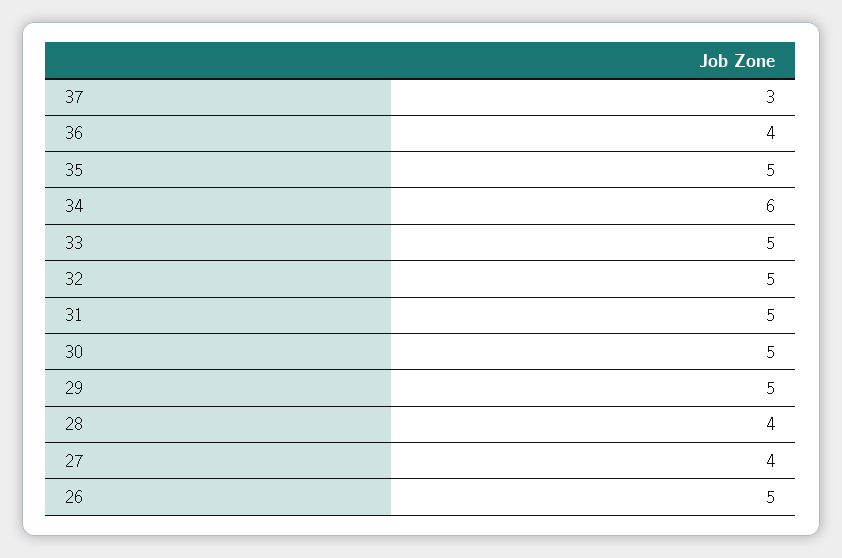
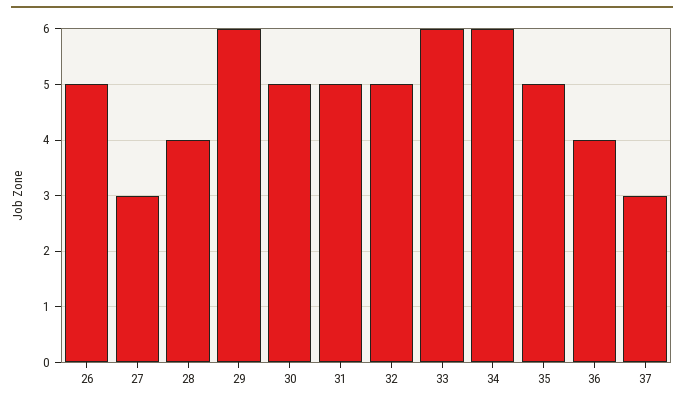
33: 5 -> 6
29: 5 -> 6
27: 4 -> 3

